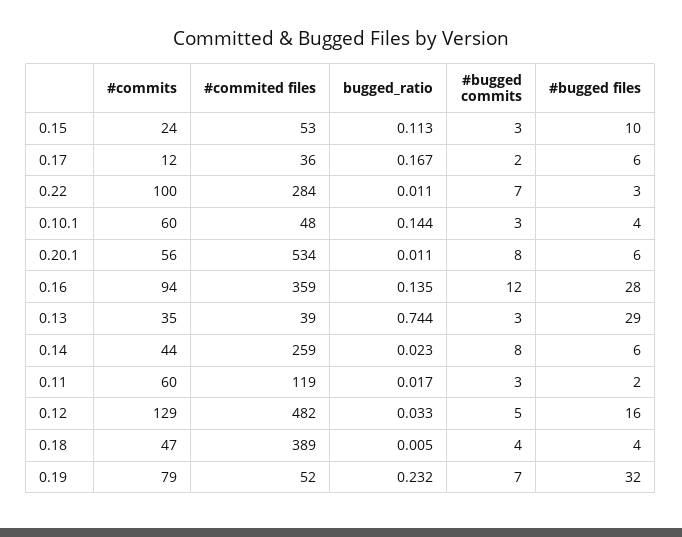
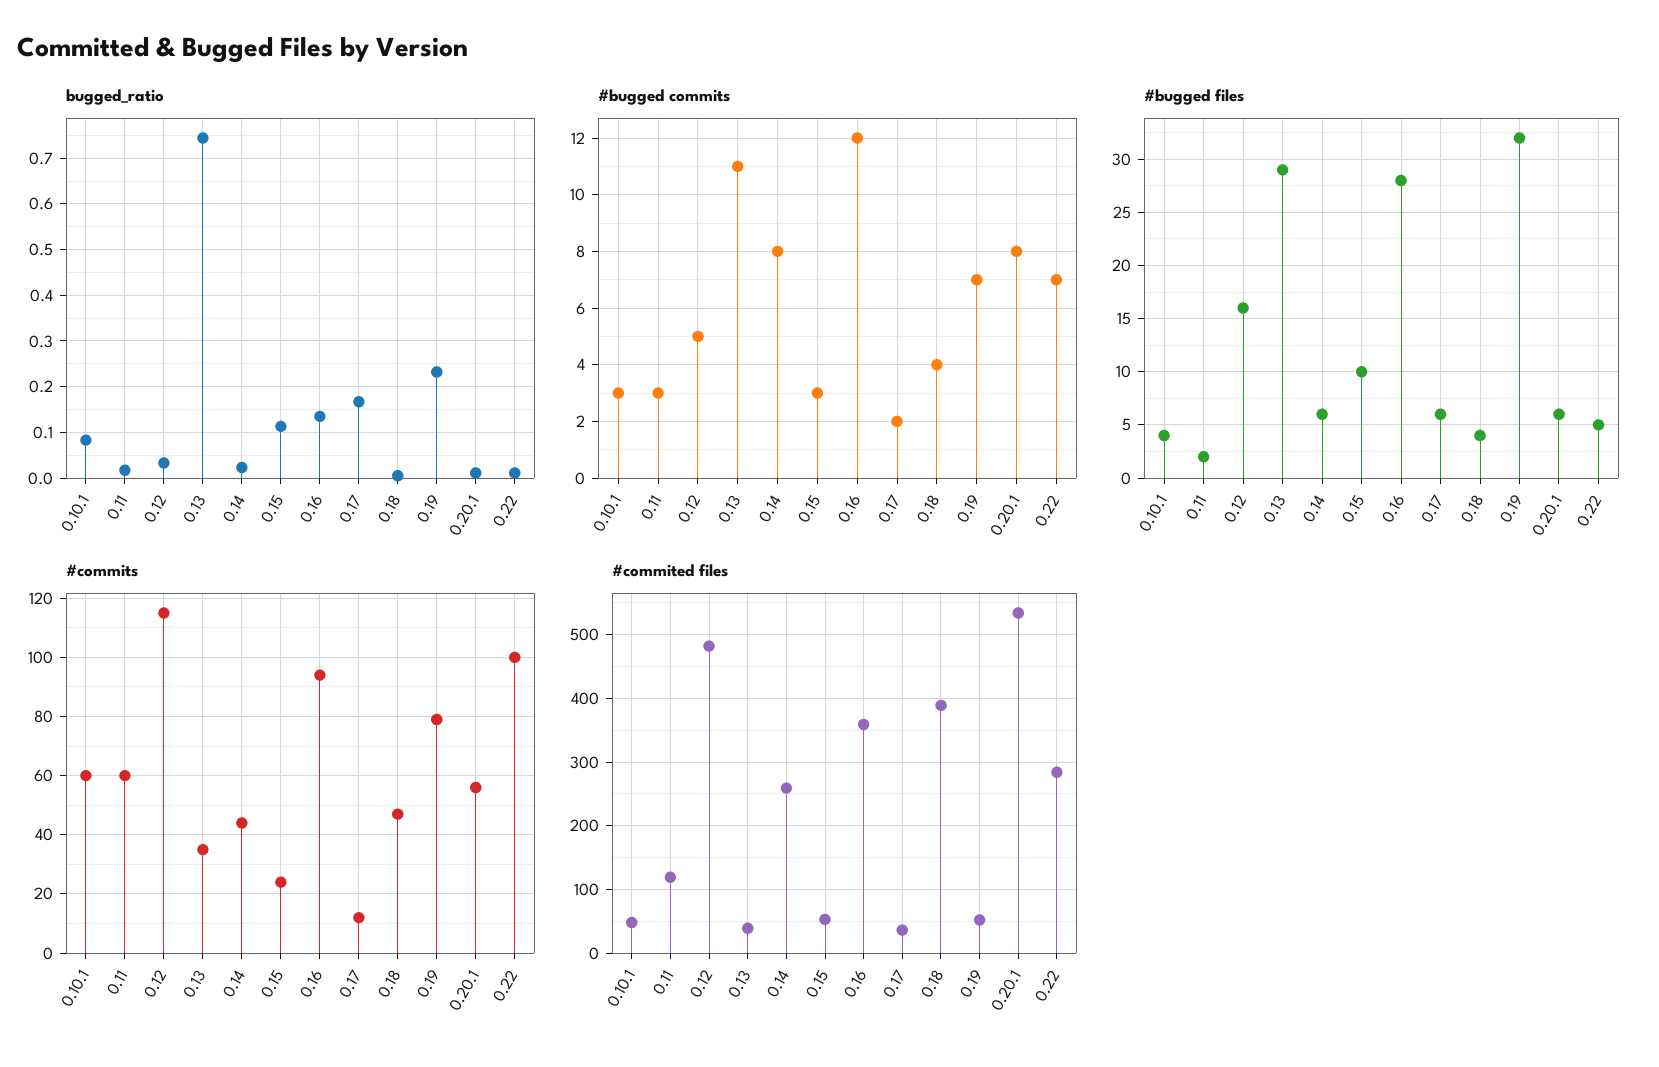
#bugged files, 0.22: 3 -> 5
bugged_ratio, 0.10.1: 0.144 -> 0.08
#bugged commits, 0.13: 3 -> 11
#commits, 0.12: 129 -> 115

